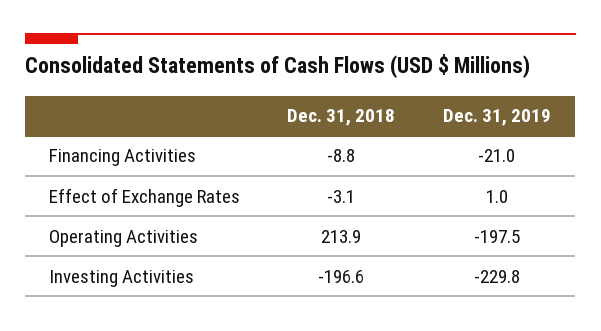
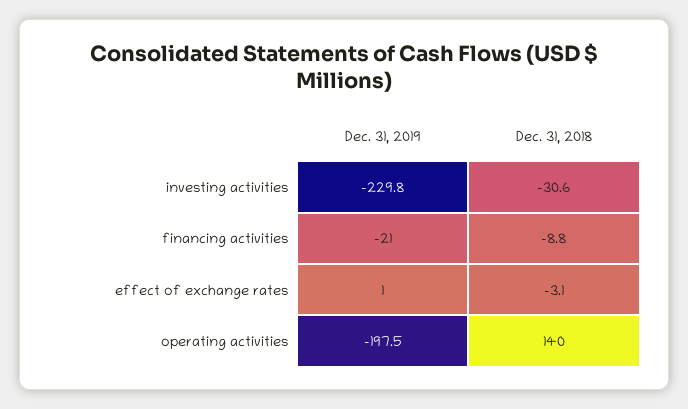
Dec. 31, 2018, Operating Activities: 213.9 -> 140
Dec. 31, 2018, Investing Activities: -196.6 -> -30.6

